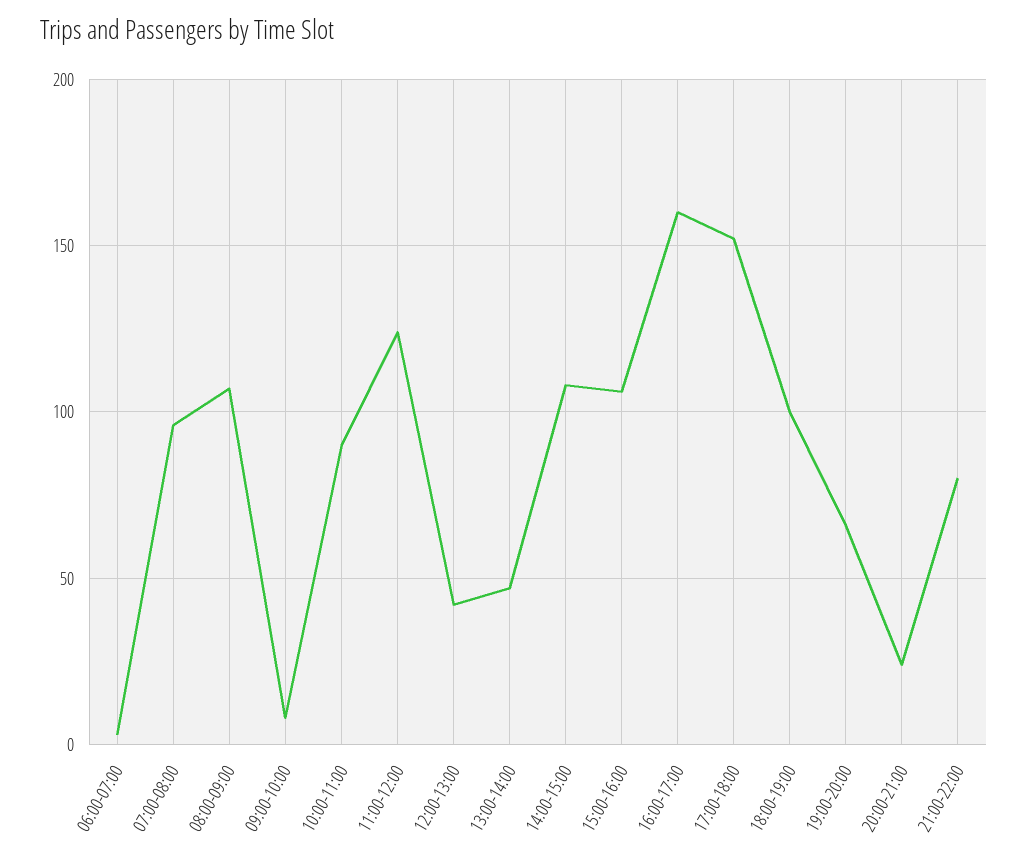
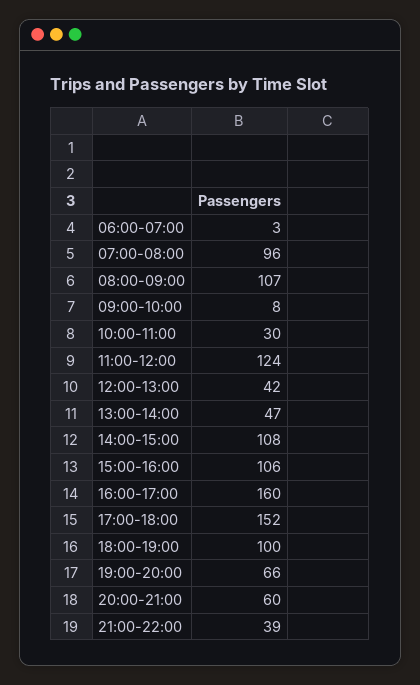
10:00-11:00: 90 -> 30
20:00-21:00: 25 -> 60
21:00-22:00: 80 -> 39

